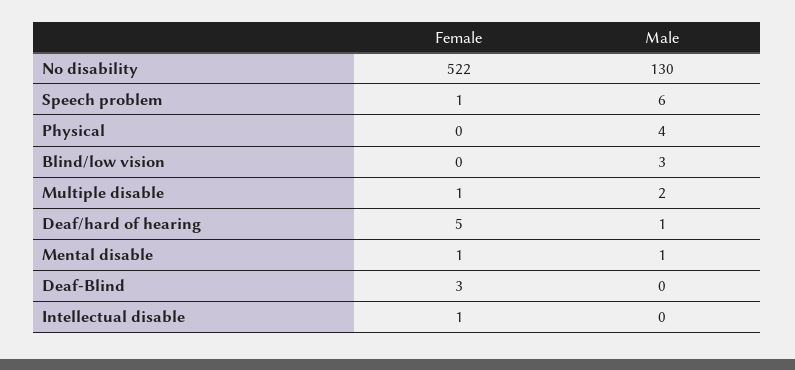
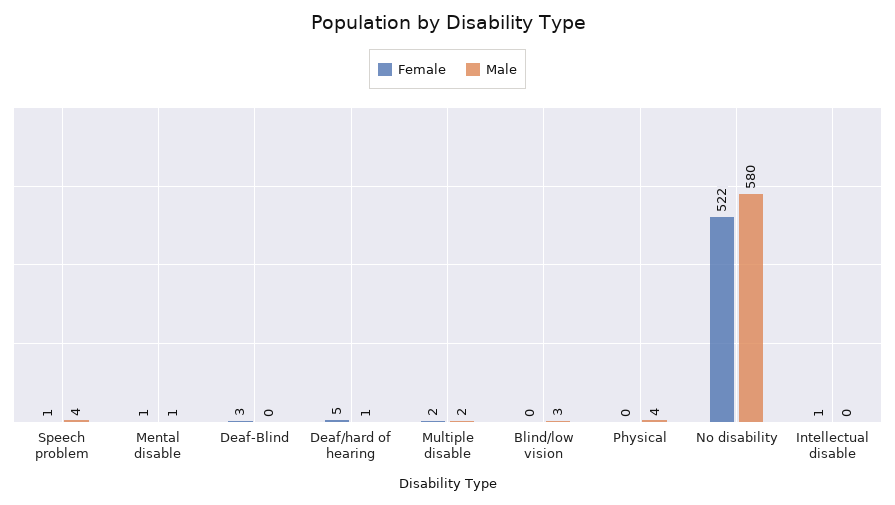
Male, No disability: 130 -> 580
Male, Speech problem: 6 -> 4
Female, Multiple disable: 1 -> 2

